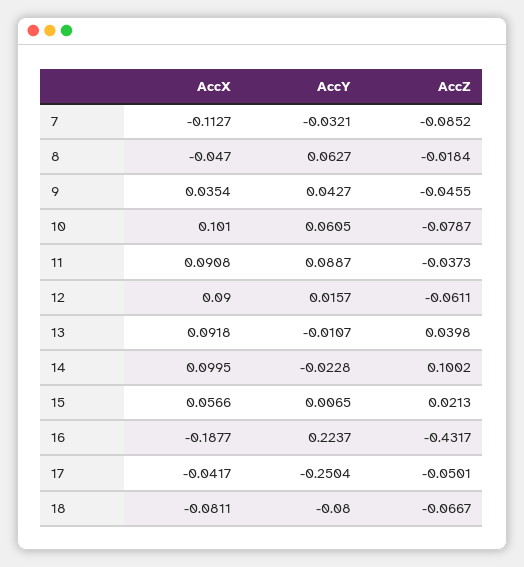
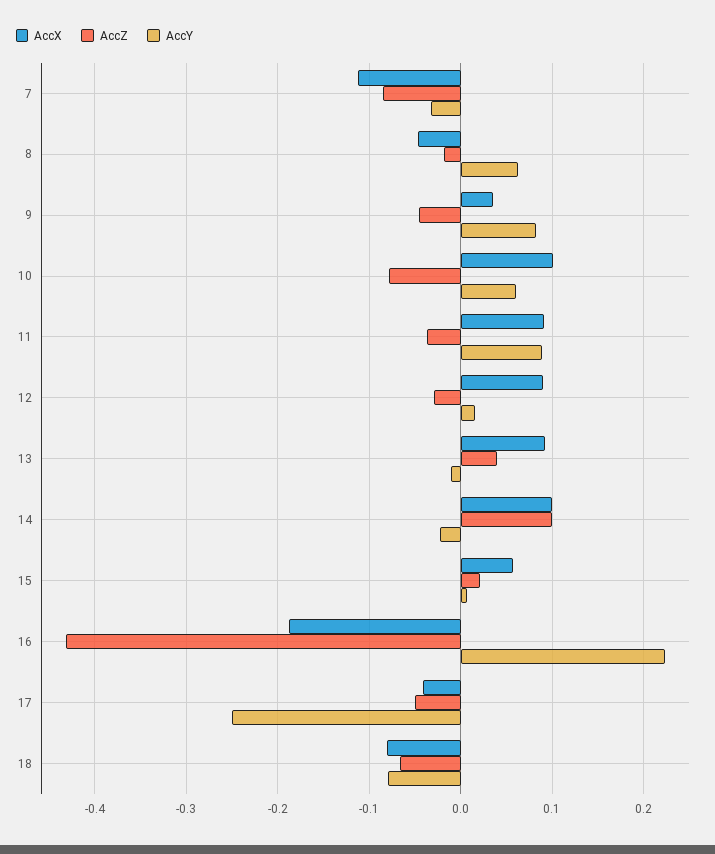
AccY, 9: 0.0427 -> 0.08
AccZ, 12: -0.0611 -> -0.03

